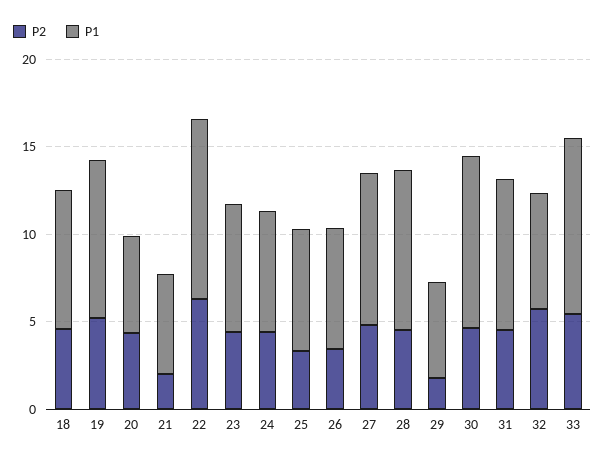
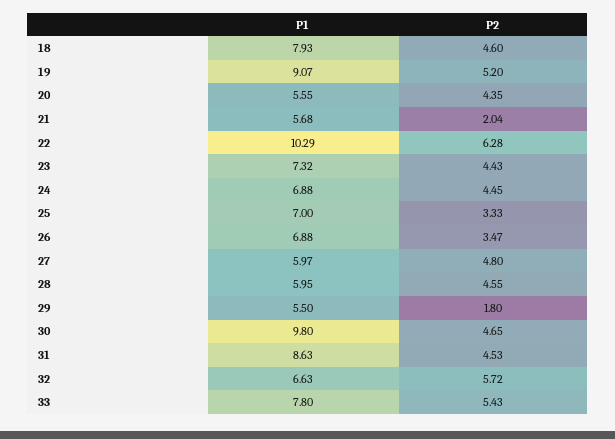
P1, 27: 9 -> 5.97
P1, 28: 9 -> 5.95
P1, 33: 10 -> 7.8

